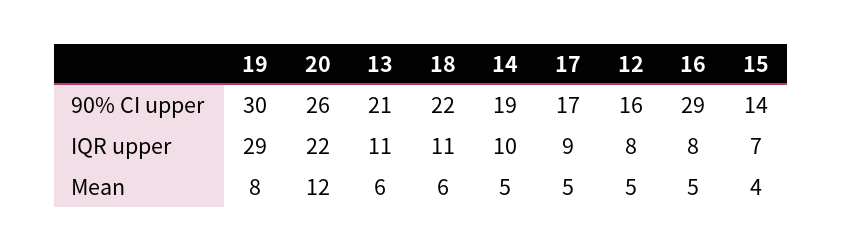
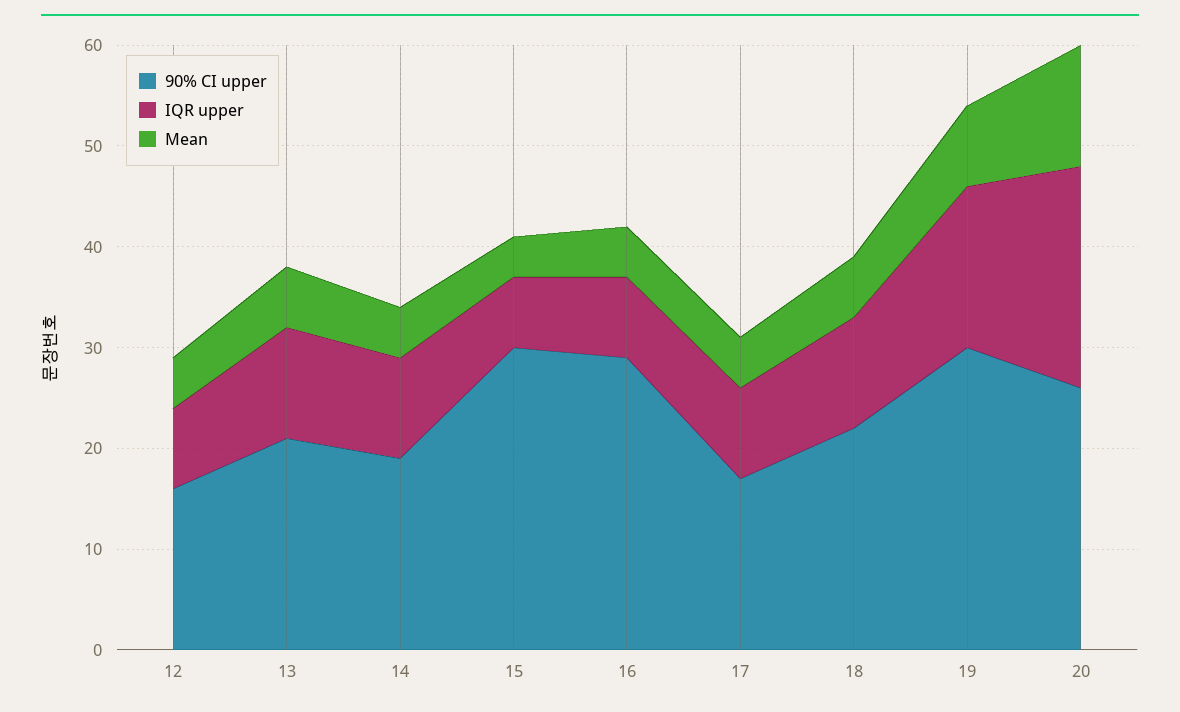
90% CI upper, 15: 14 -> 30
IQR upper, 19: 29 -> 16

